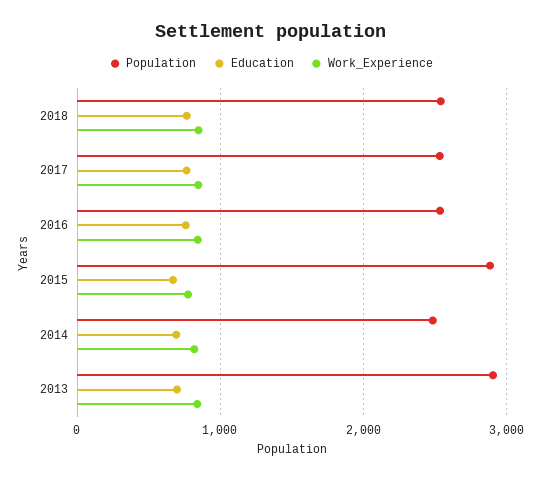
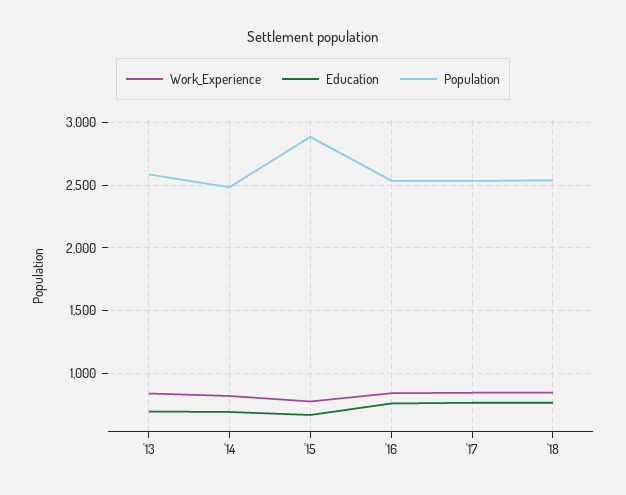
Population, 2013: 2900 -> 2600

